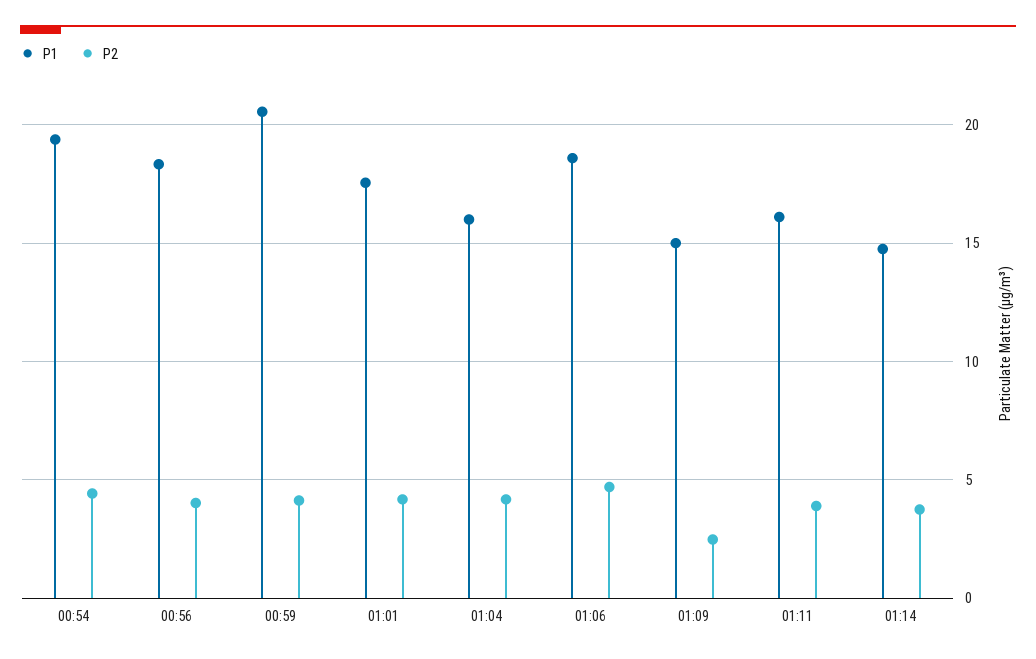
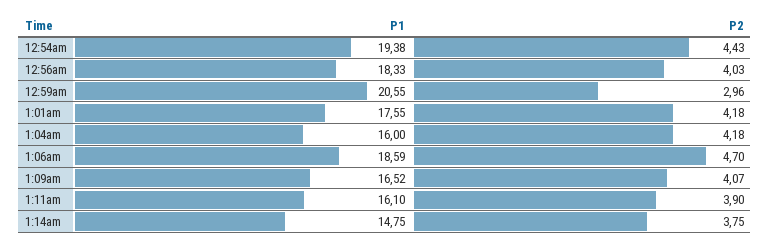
P2, 00:59: 4 -> 2.96
P1, 01:09: 15 -> 16.52
P2, 01:09: 2.5 -> 4.07

